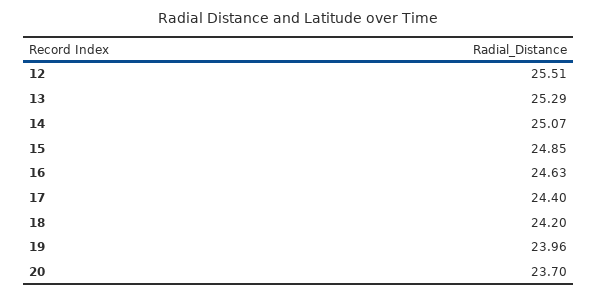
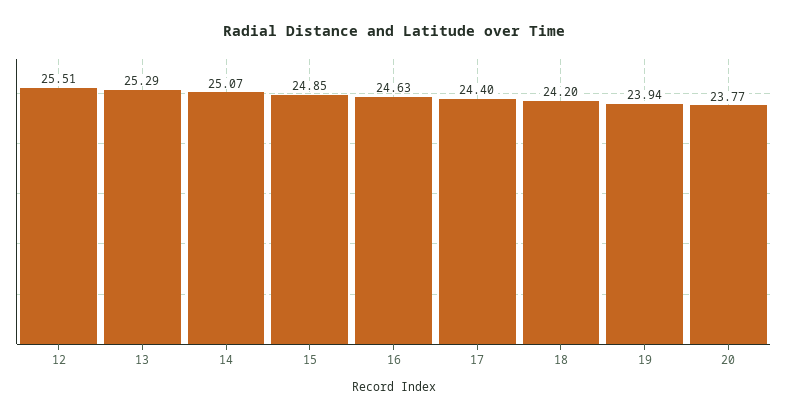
19: 23.96 -> 23.94
20: 23.7 -> 23.77

